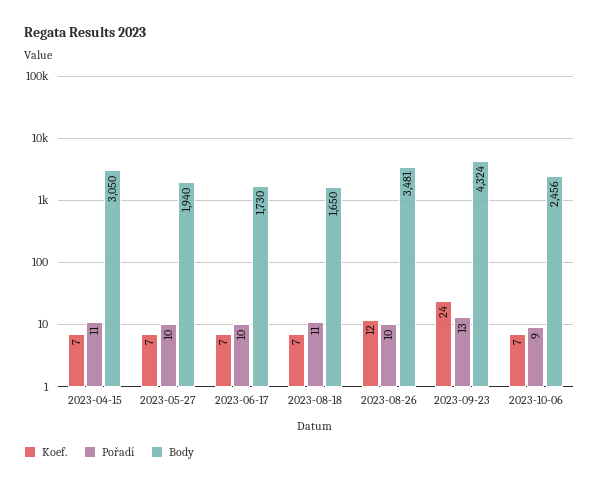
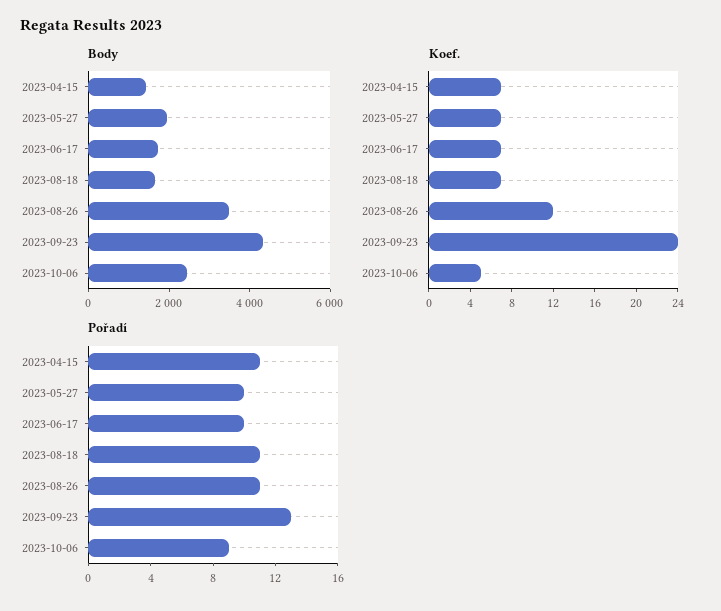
Body, 2023-04-15: 3050 -> 1500
Pořadí, 2023-08-26: 10 -> 11
Koef., 2023-10-06: 7 -> 5

